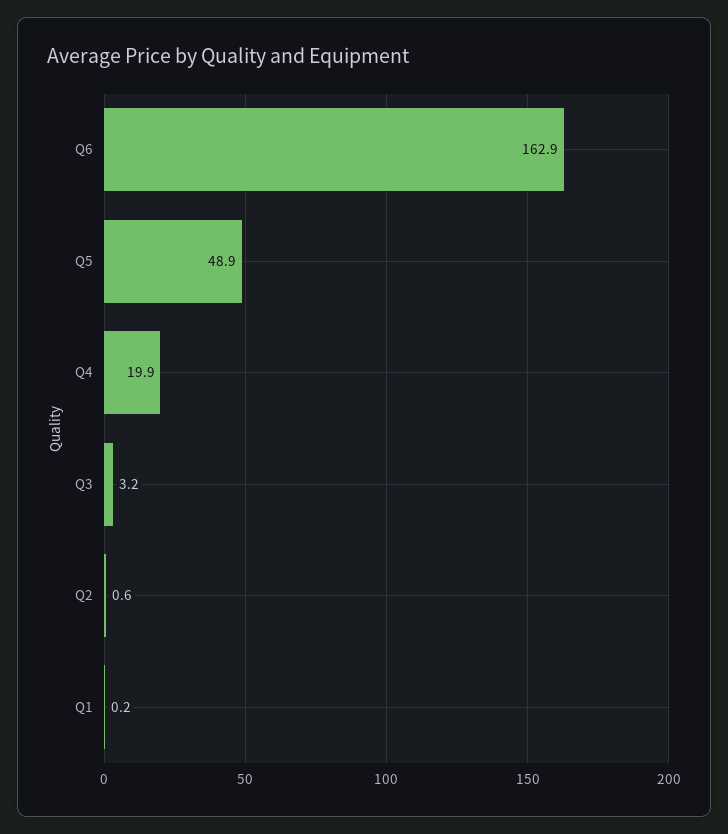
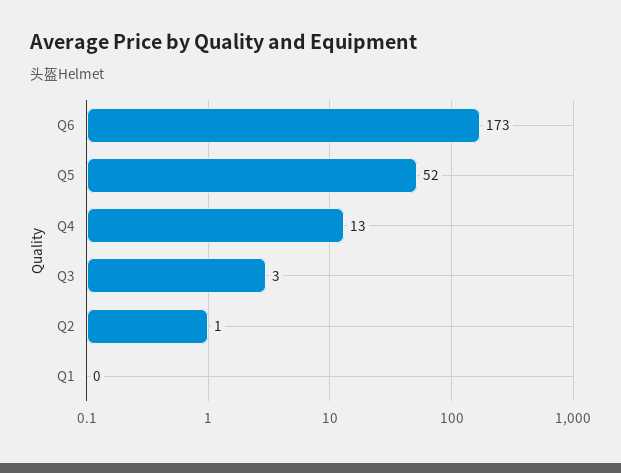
Q6: 162.9 -> 173
Q5: 48.9 -> 52
Q4: 19.9 -> 13

